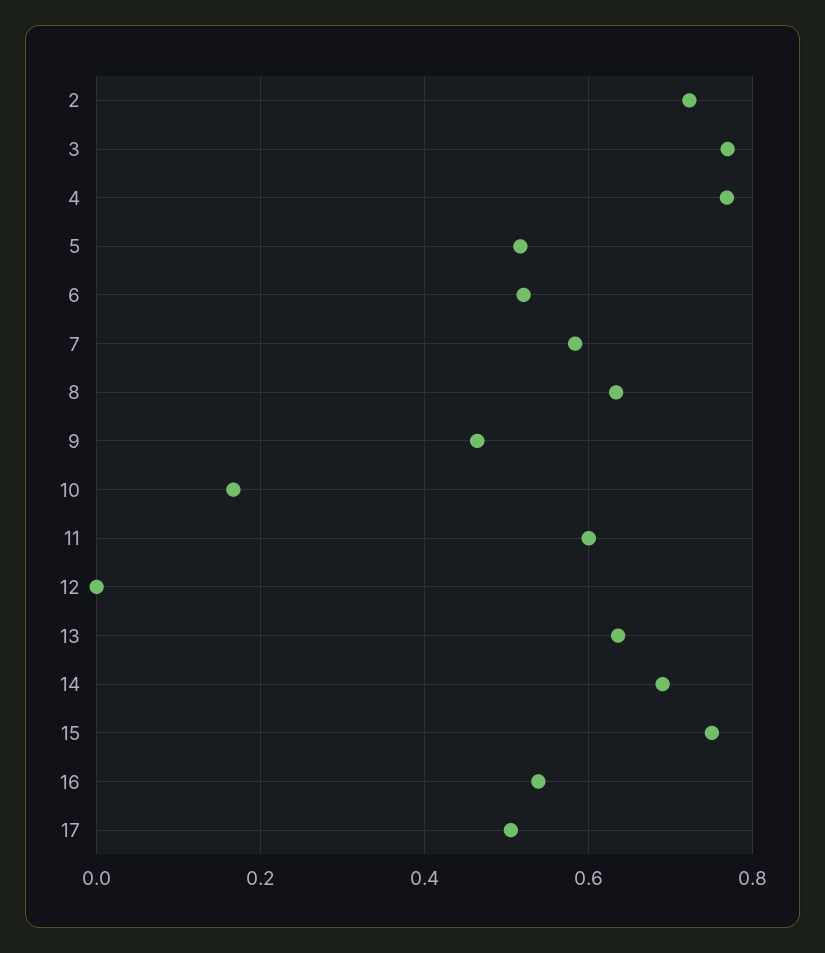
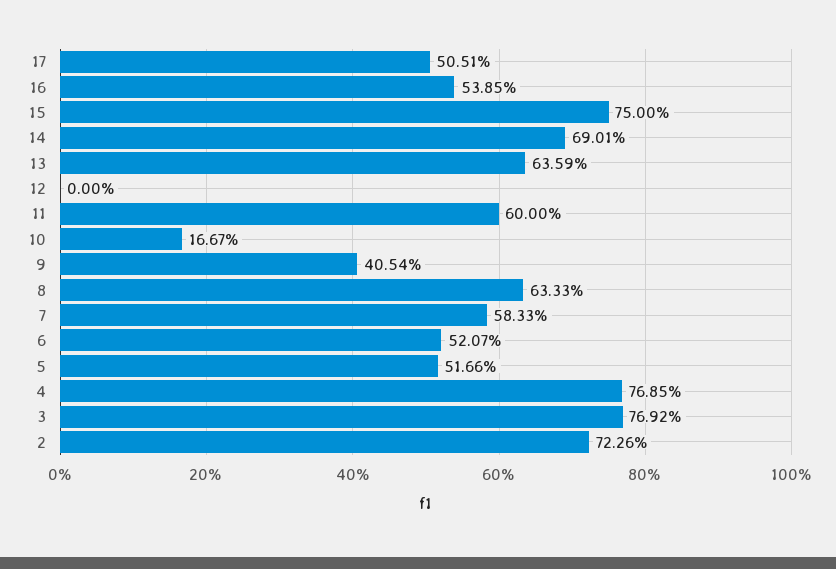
9: 0.46 -> 0.4054

